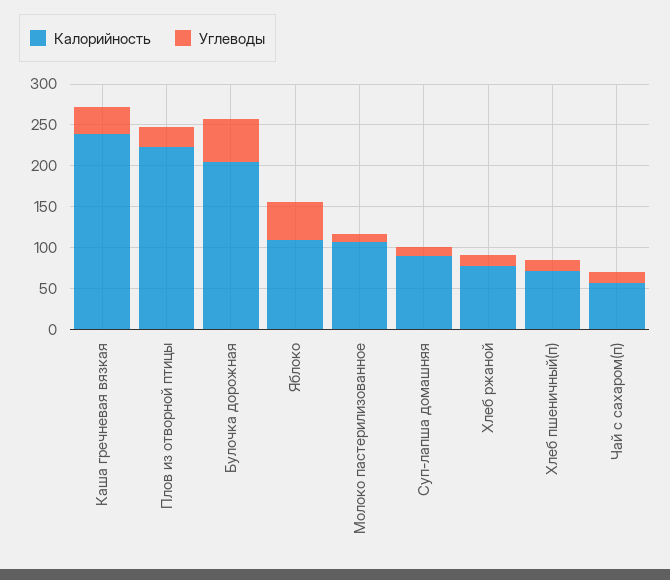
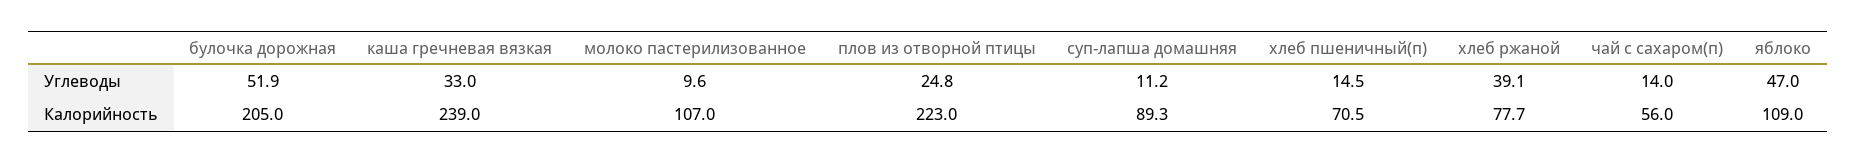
Углеводы, Хлеб ржаной: 10 -> 39.1

